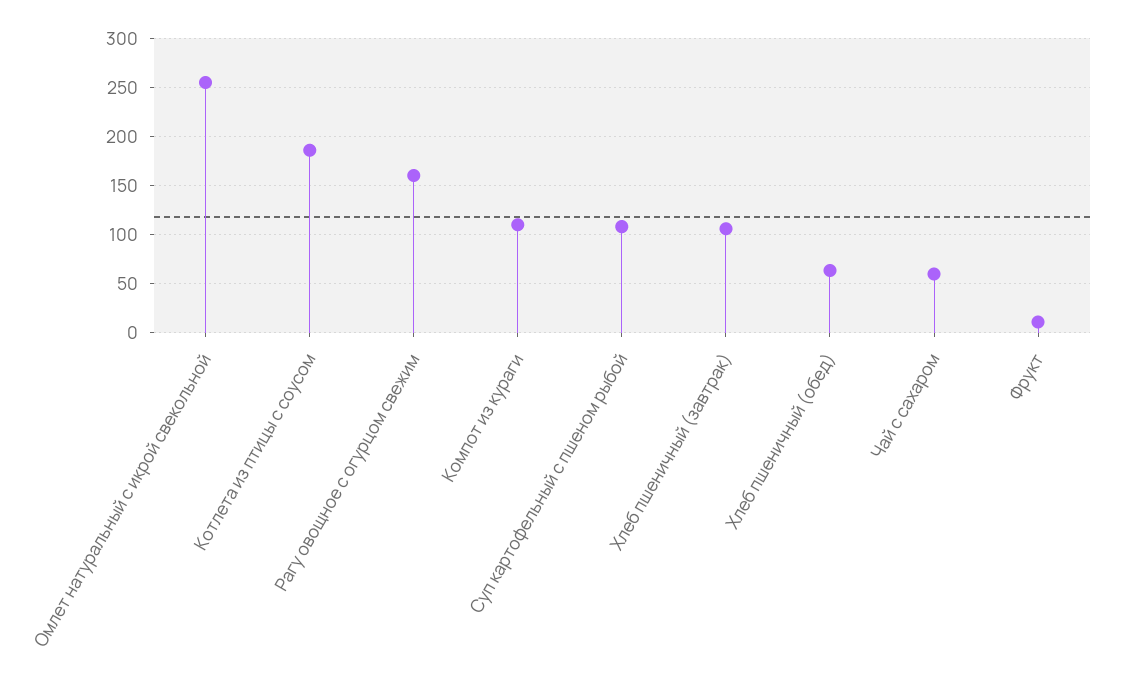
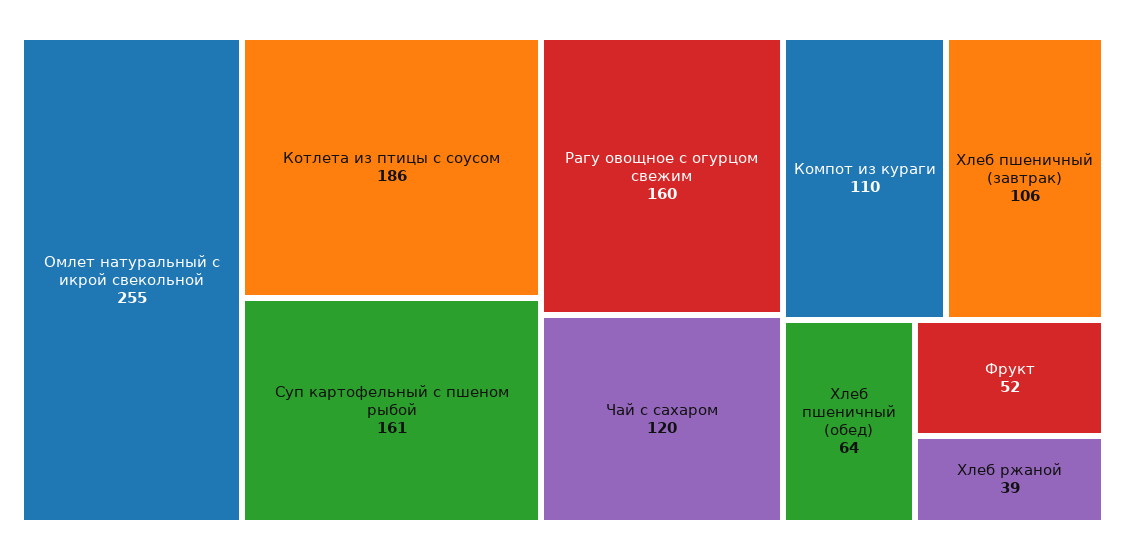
Суп картофельный с пшеном рыбой: 110 -> 161
Чай с сахаром: 60 -> 120
Фрукт: 10 -> 52
Хлеб ржаной: none -> 39

